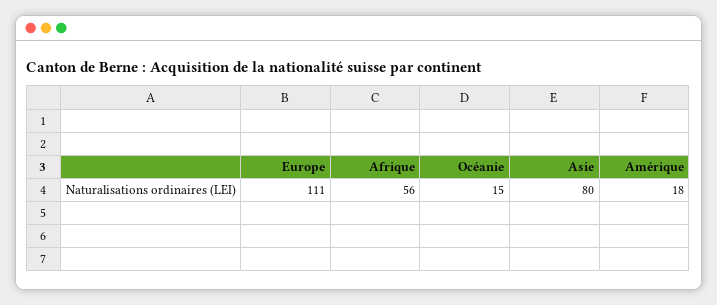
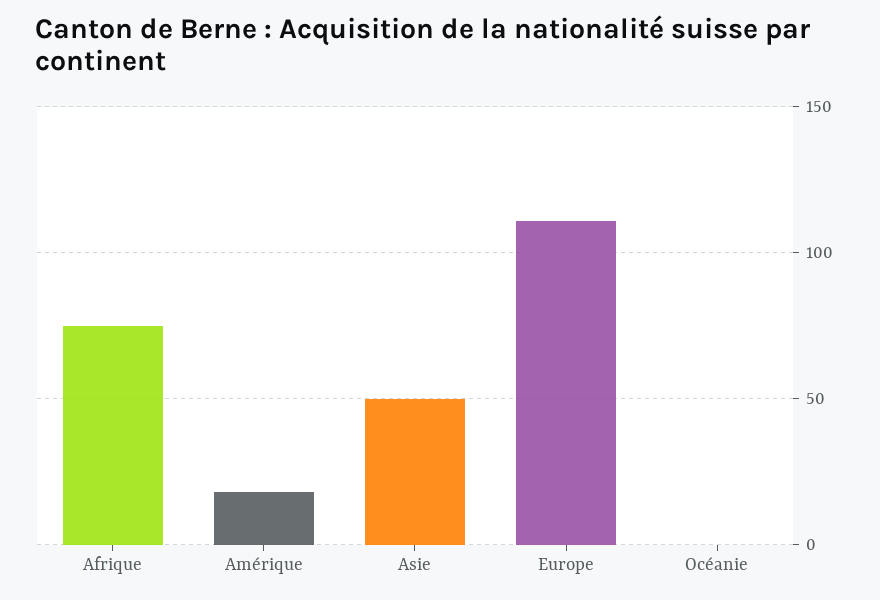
Afrique: 56 -> 75
Océanie: 15 -> 0
Asie: 80 -> 50

